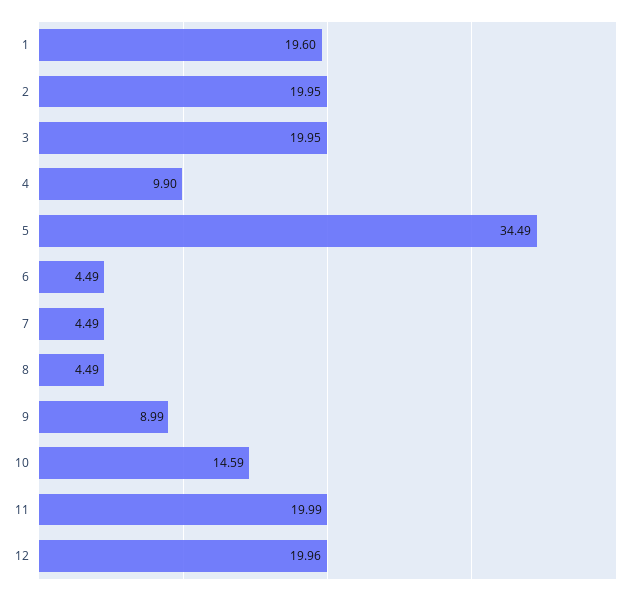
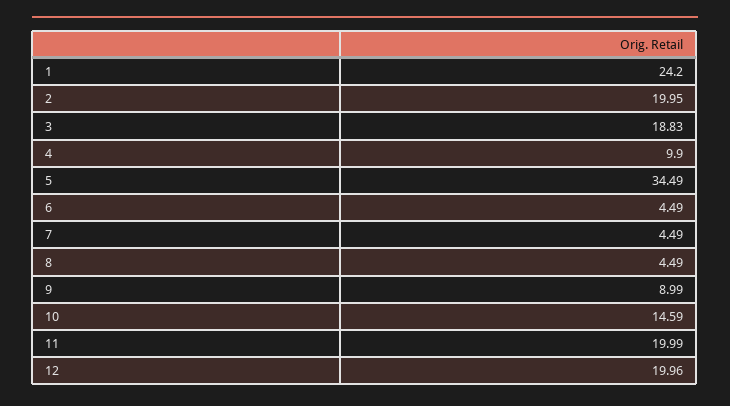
1: 19.6 -> 24.2
3: 19.95 -> 18.83

